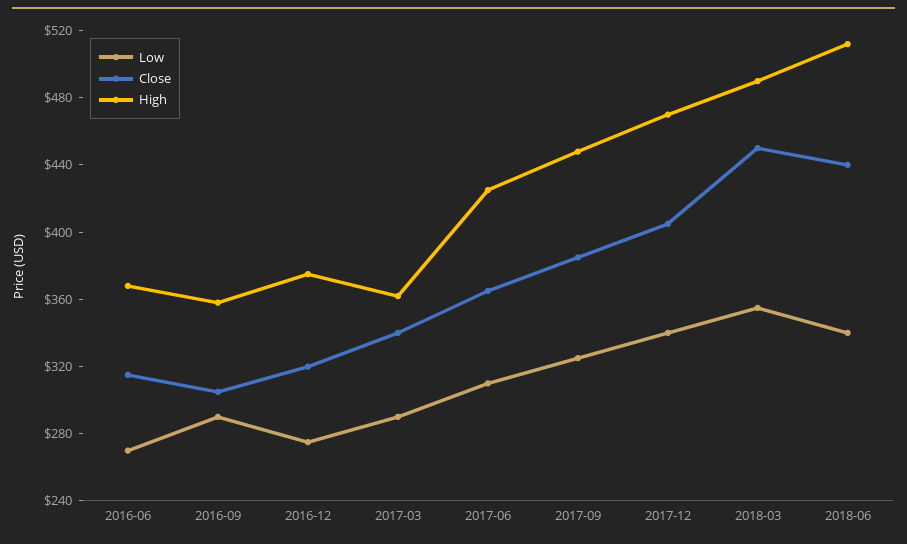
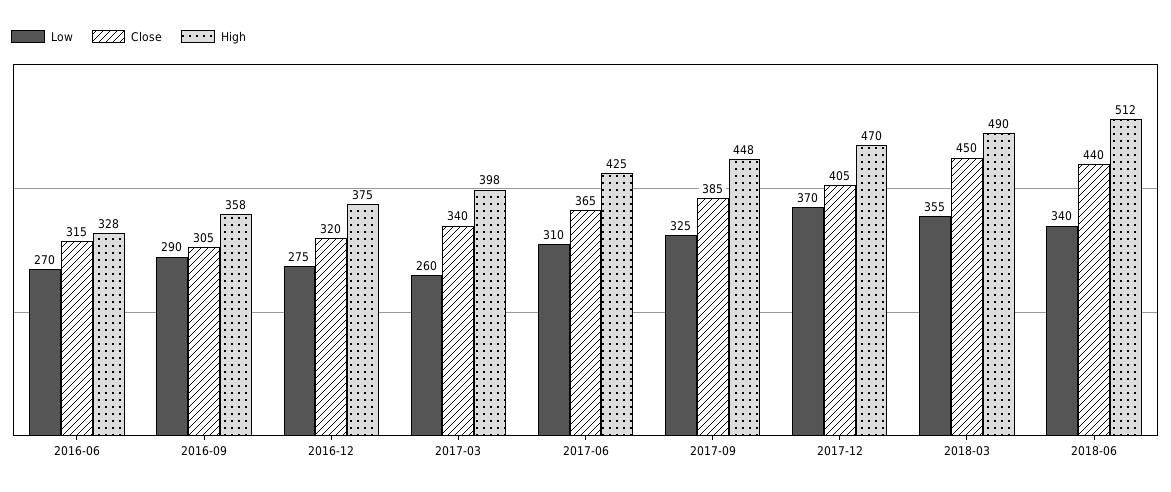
High, 2016-06: 370 -> 328
Low, 2017-03: 290 -> 260
High, 2017-03: 360 -> 398
Low, 2017-12: 340 -> 370

